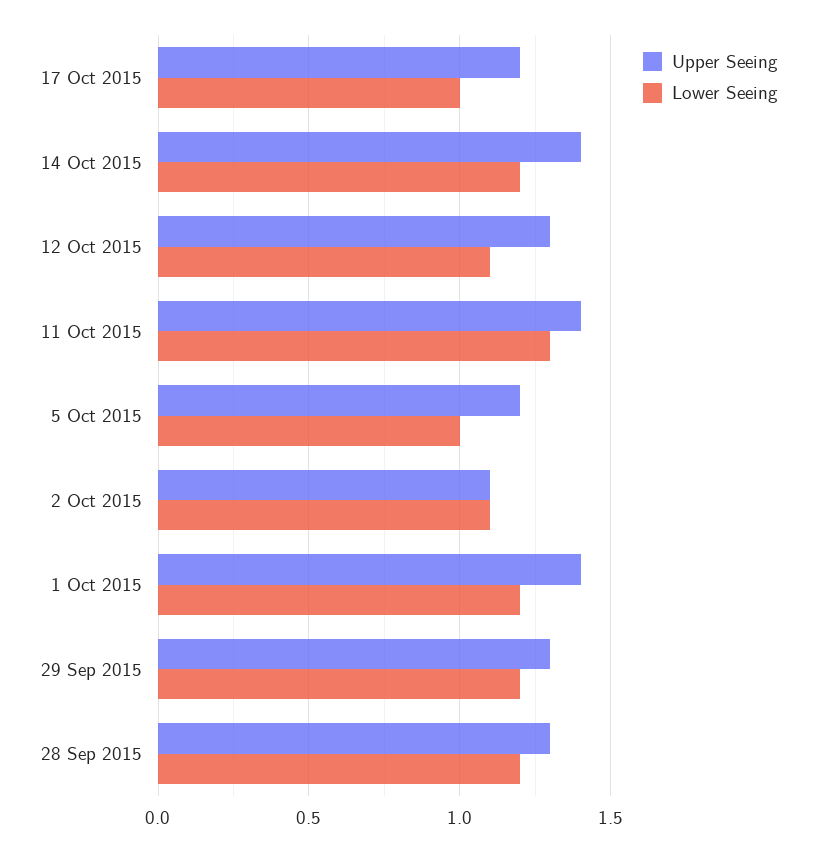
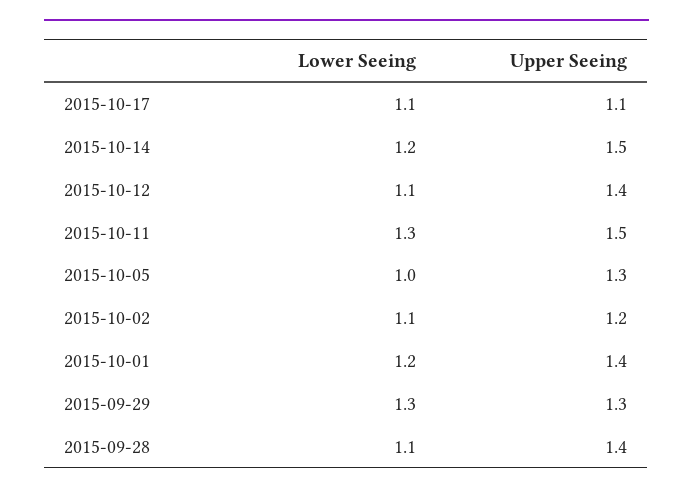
Upper Seeing, 17 Oct 2015: 1.2 -> 1.1
Lower Seeing, 17 Oct 2015: 1 -> 1.1
Upper Seeing, 14 Oct 2015: 1.4 -> 1.5
Upper Seeing, 12 Oct 2015: 1.3 -> 1.4
Upper Seeing, 11 Oct 2015: 1.4 -> 1.5
Upper Seeing, 5 Oct 2015: 1.2 -> 1.3
Upper Seeing, 2 Oct 2015: 1.1 -> 1.2
Lower Seeing, 29 Sep 2015: 1.2 -> 1.3
Upper Seeing, 28 Sep 2015: 1.3 -> 1.4
Lower Seeing, 28 Sep 2015: 1.2 -> 1.1

